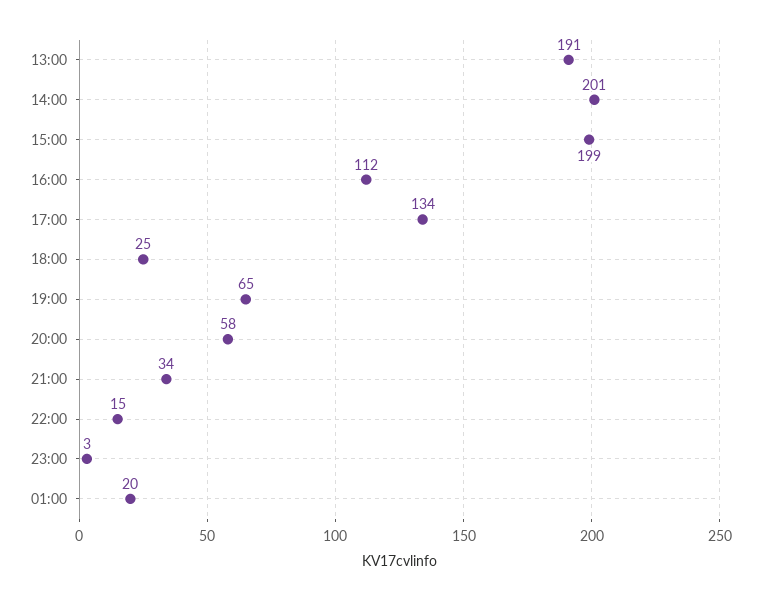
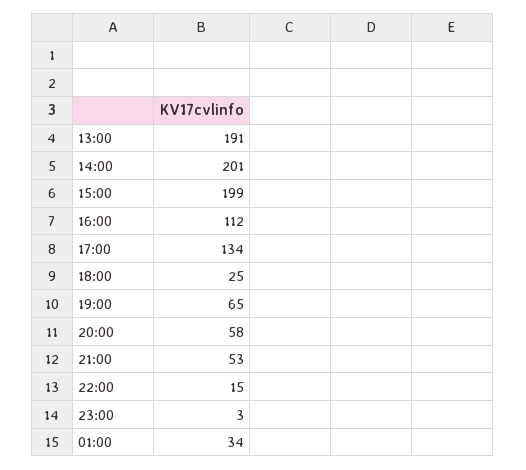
21:00: 34 -> 53
01:00: 20 -> 34

